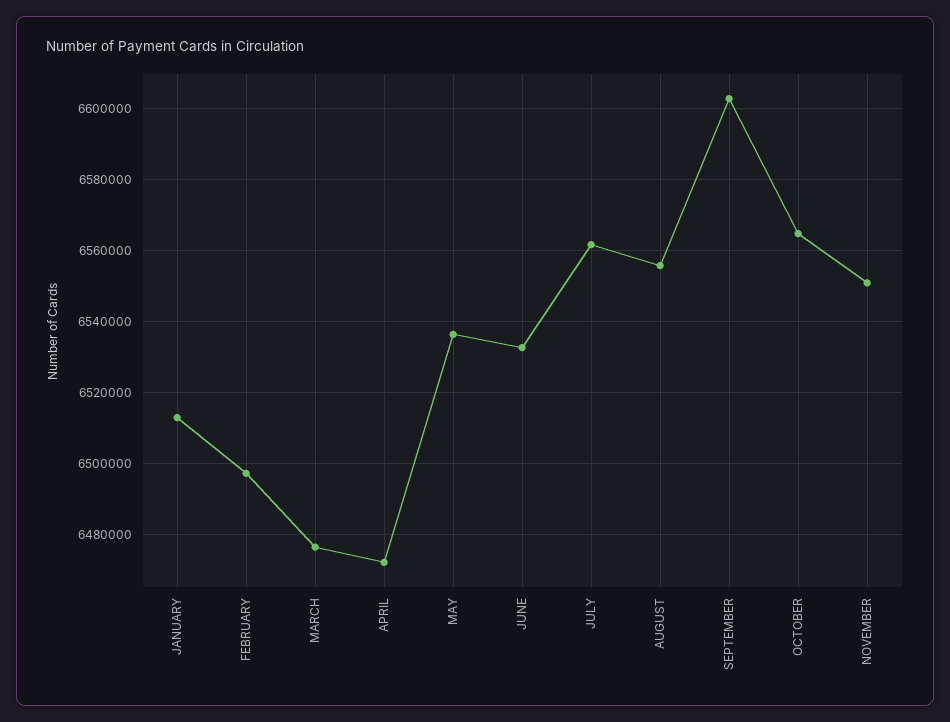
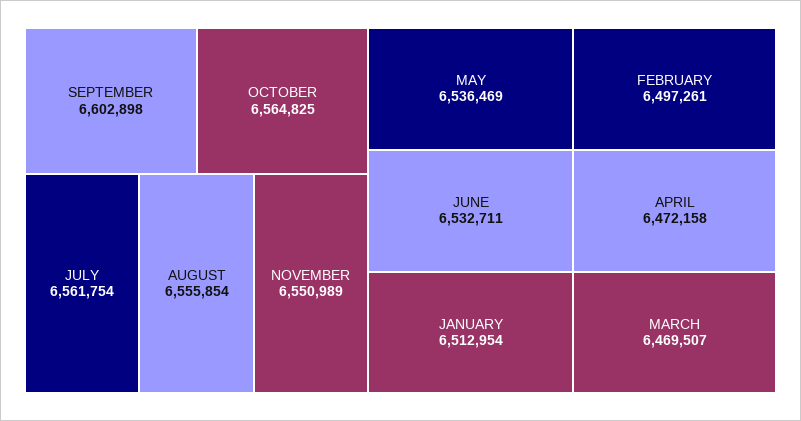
MARCH: 6476000 -> 6469507

